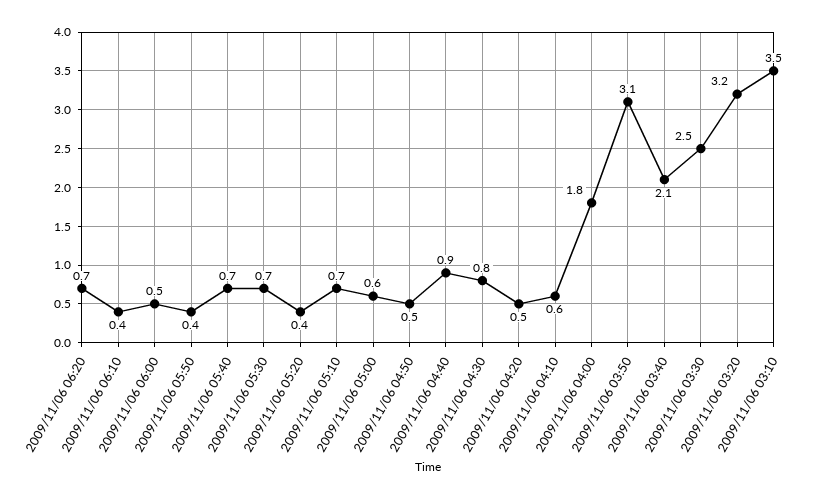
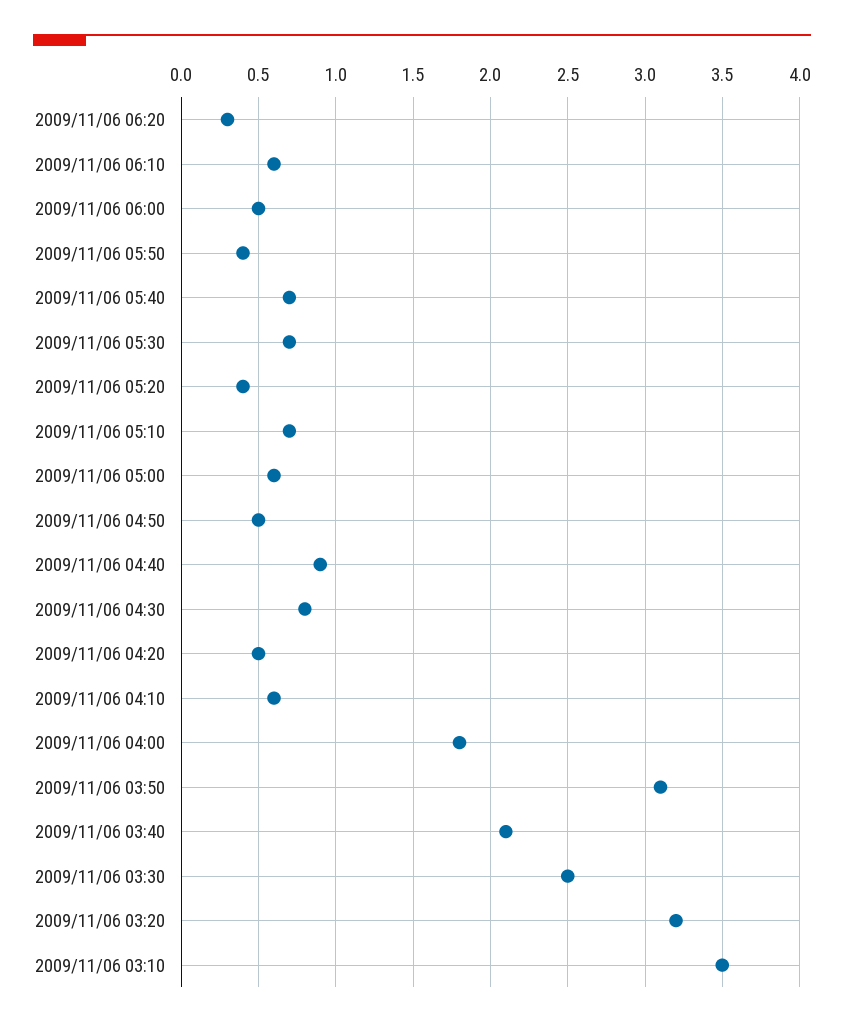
2009/11/06 06:20: 0.7 -> 0.3
2009/11/06 06:10: 0.4 -> 0.6

